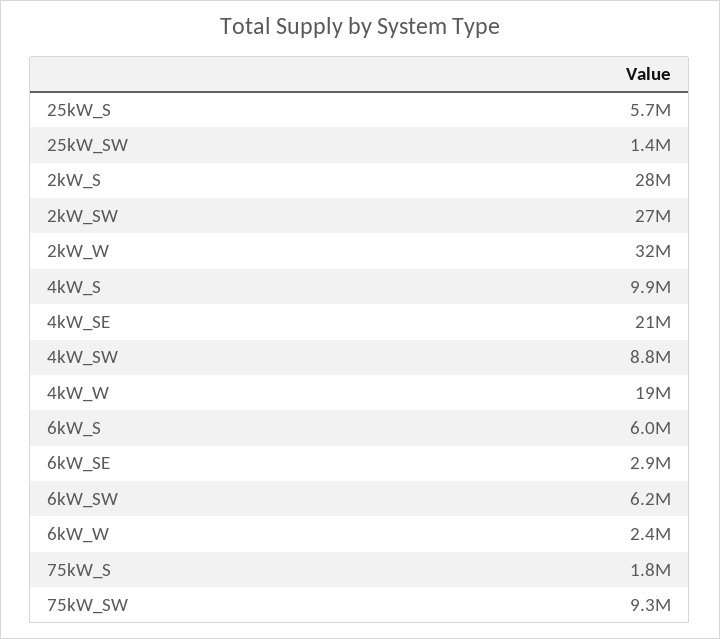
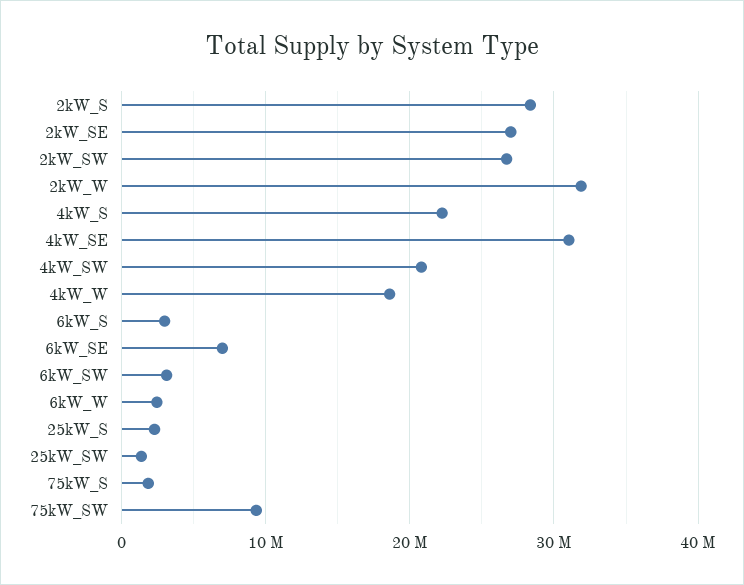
25kW_S: 5700000 -> 2000000
4kW_S: 9900000 -> 22000000
4kW_SE: 21000000 -> 31000000
4kW_SW: 8800000 -> 21000000
6kW_S: 6000000 -> 3000000
6kW_SE: 2900000 -> 7000000
6kW_SW: 6200000 -> 3000000
2kW_SE: none -> 27000000

